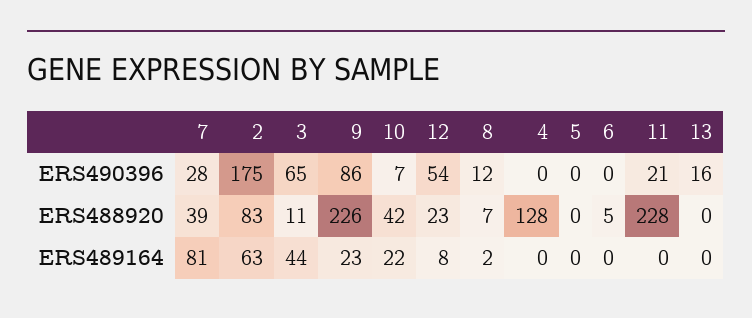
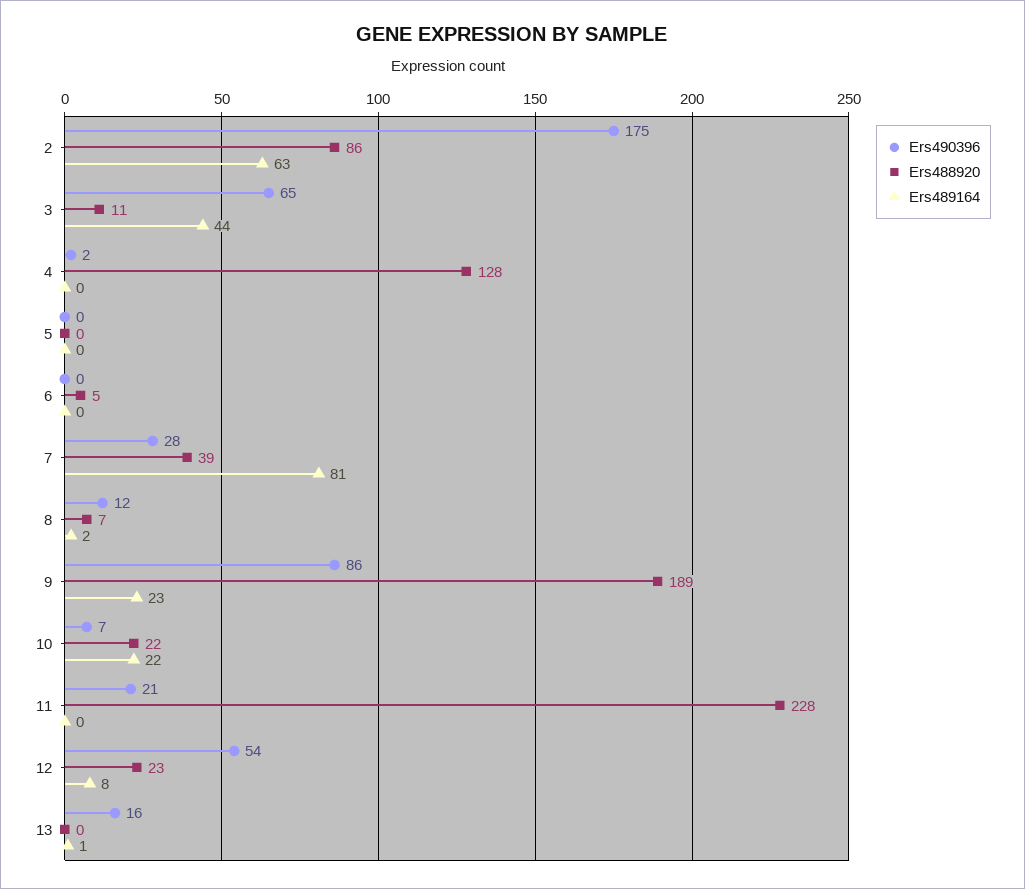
ERS490396, 4: 0 -> 2
ERS488920, 2: 83 -> 86
ERS488920, 9: 226 -> 189
ERS488920, 10: 42 -> 22
ERS489164, 13: 0 -> 1

